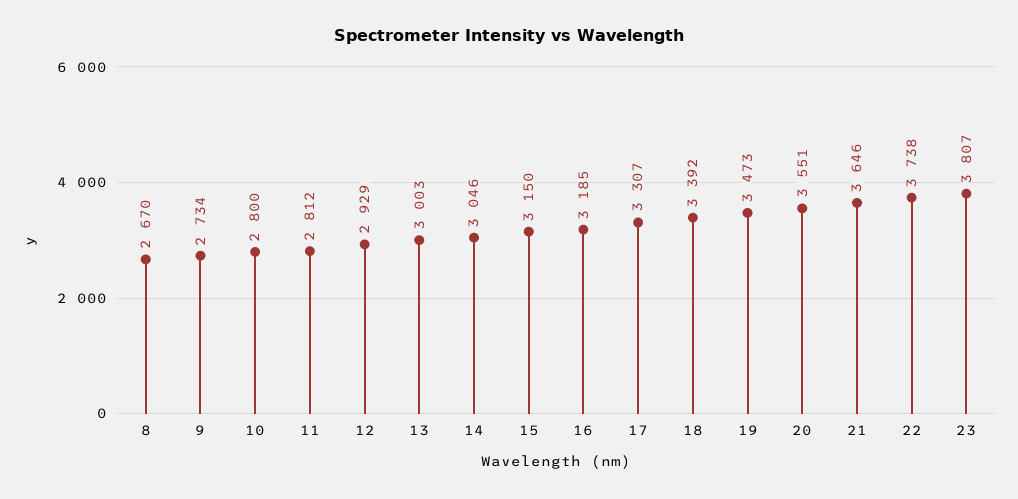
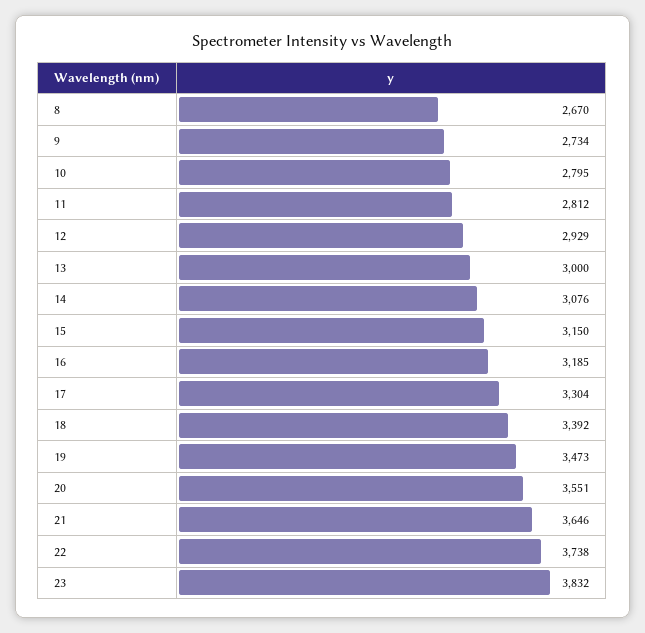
10: 2800 -> 2795
13: 3003 -> 3000
14: 3046 -> 3076
17: 3307 -> 3304
23: 3807 -> 3832

